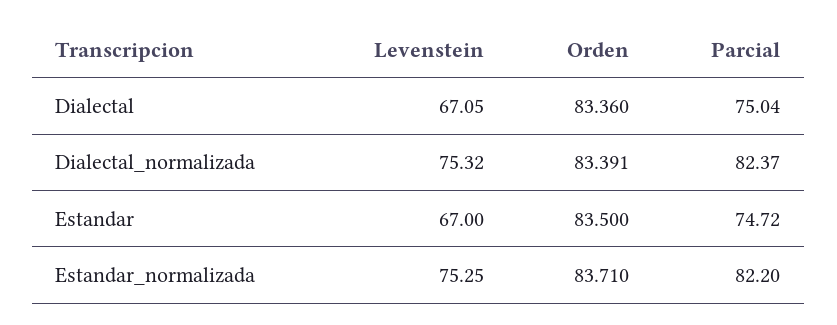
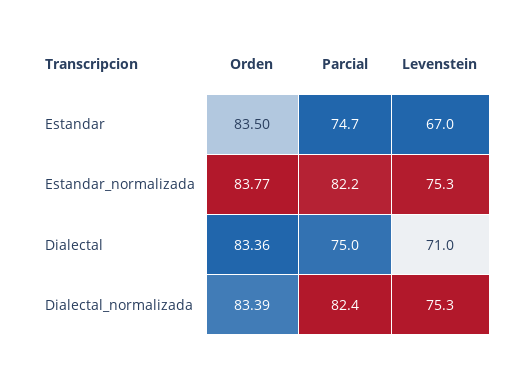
Levenstein, Dialectal: 67.05 -> 71
Orden, Estandar_normalizada: 83.71 -> 83.77

